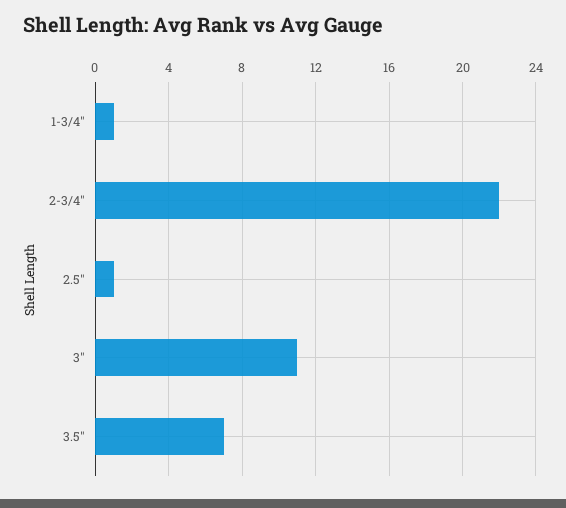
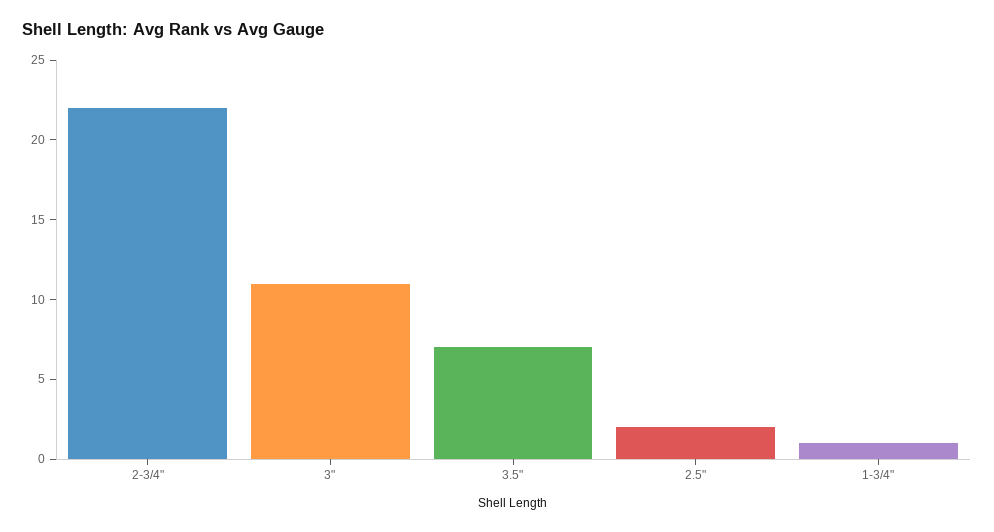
2.5": 1 -> 2

